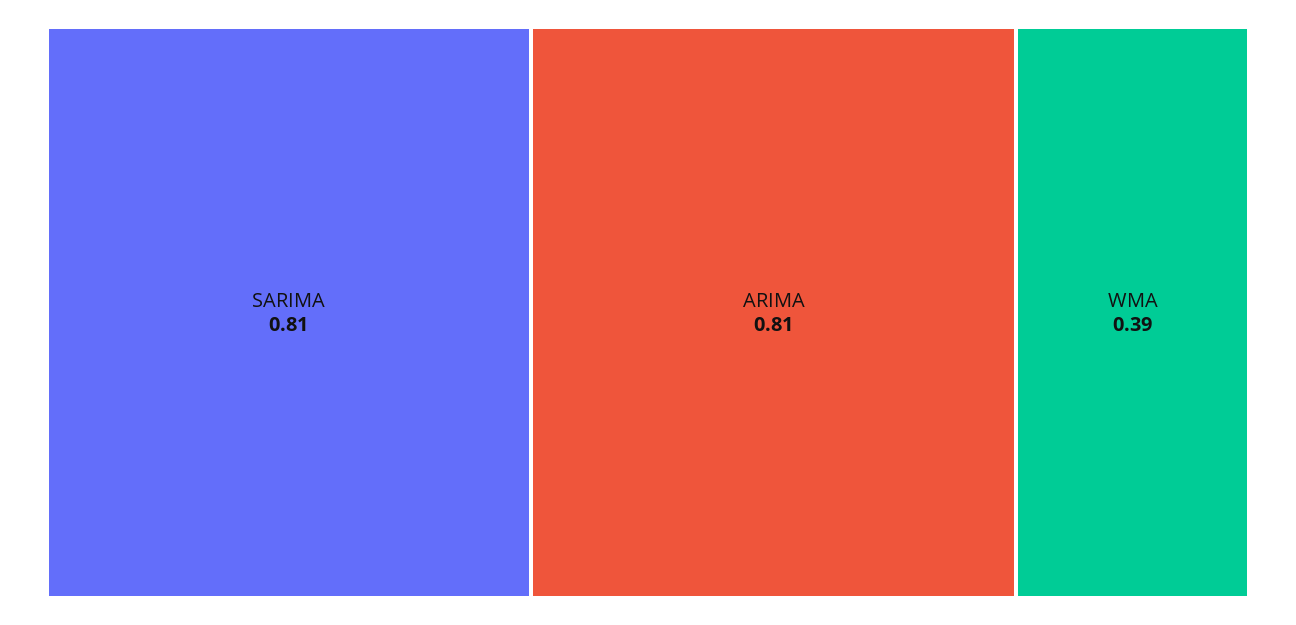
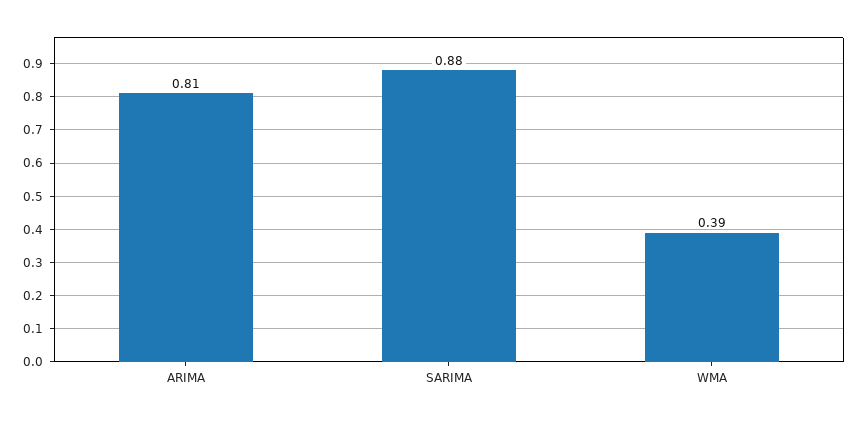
SARIMA: 0.81 -> 0.88

